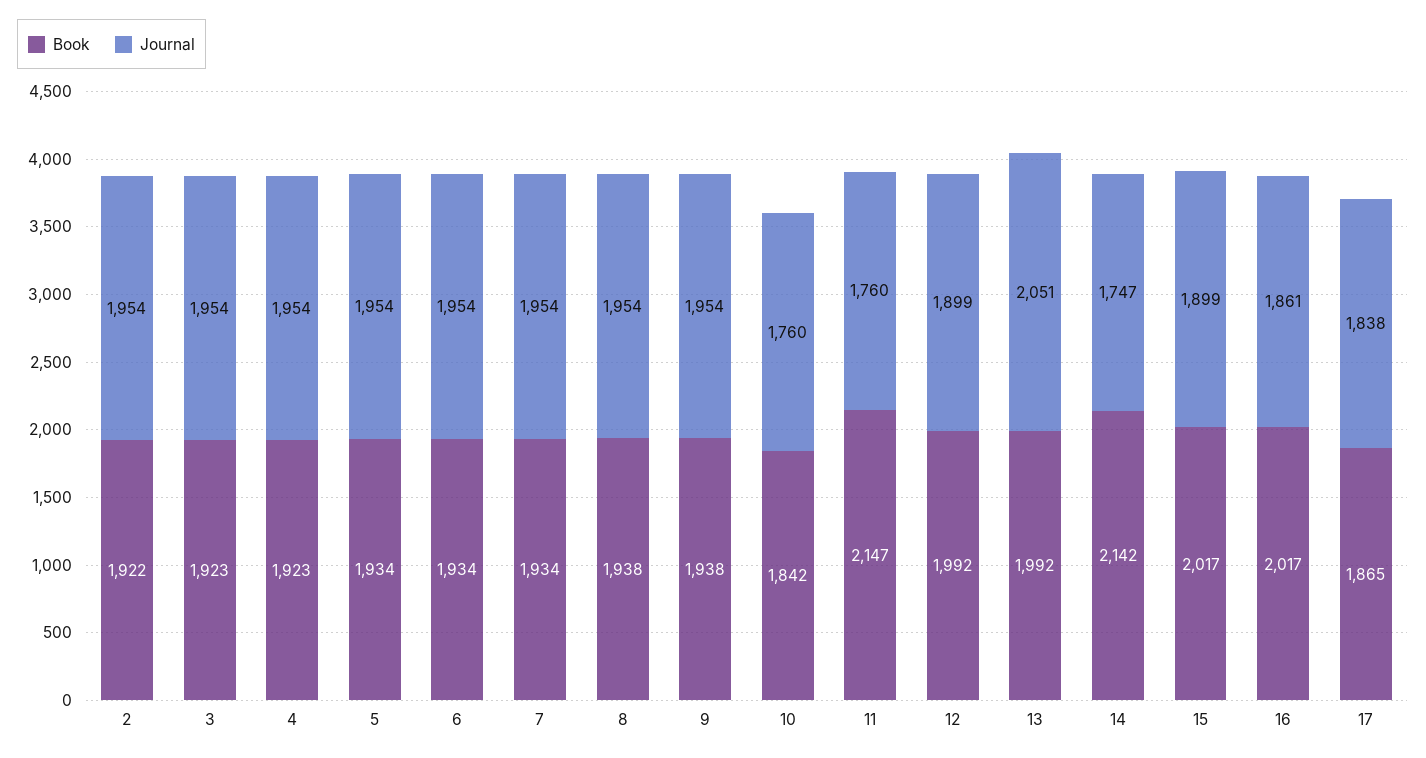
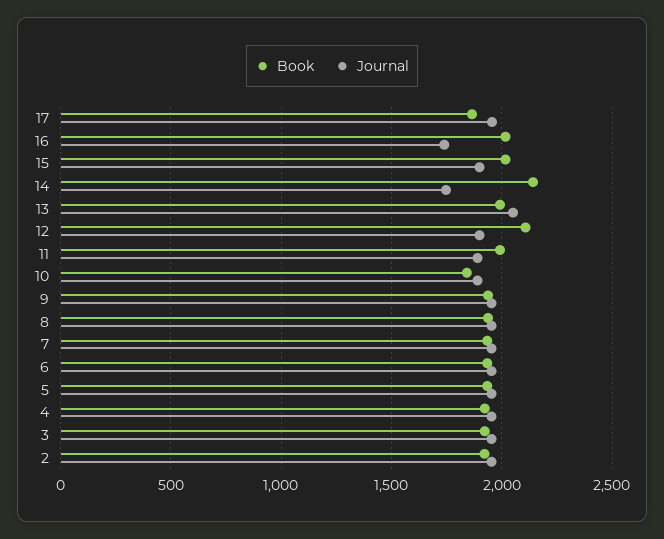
Journal, 10: 1760 -> 1900
Book, 11: 2147 -> 2000
Journal, 11: 1760 -> 1900
Book, 12: 1992 -> 2100
Journal, 16: 1861 -> 1750
Journal, 17: 1838 -> 1950

